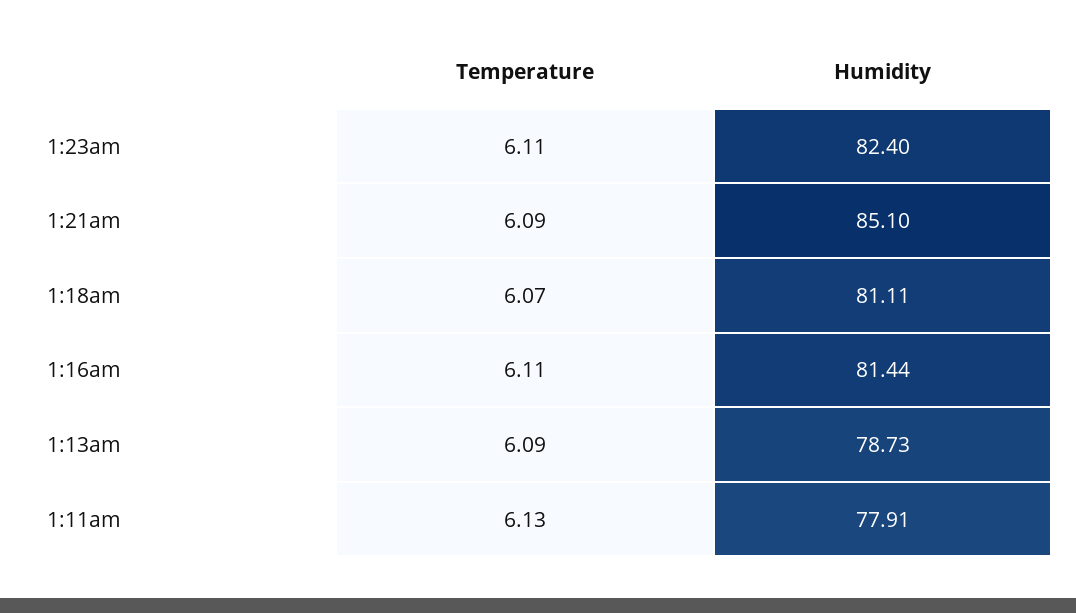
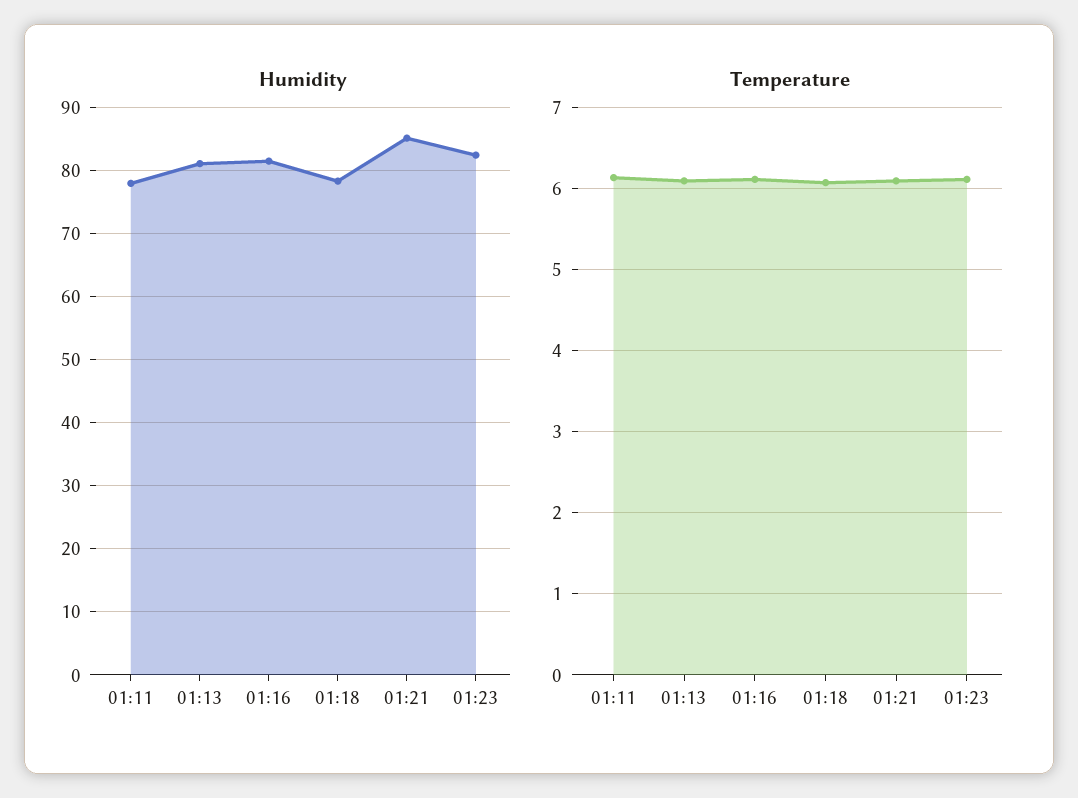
Humidity, 1:18am: 81.11 -> 78
Humidity, 1:13am: 78.73 -> 81

